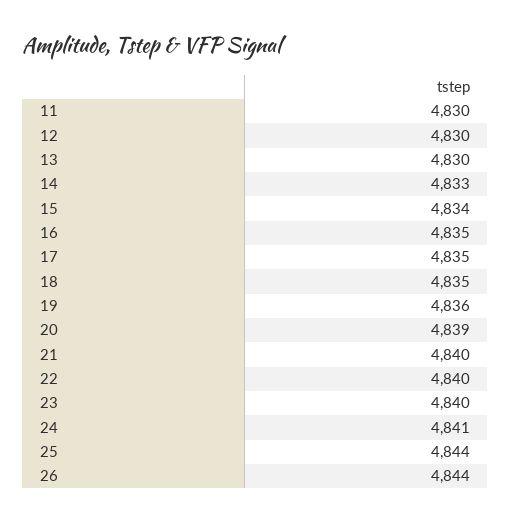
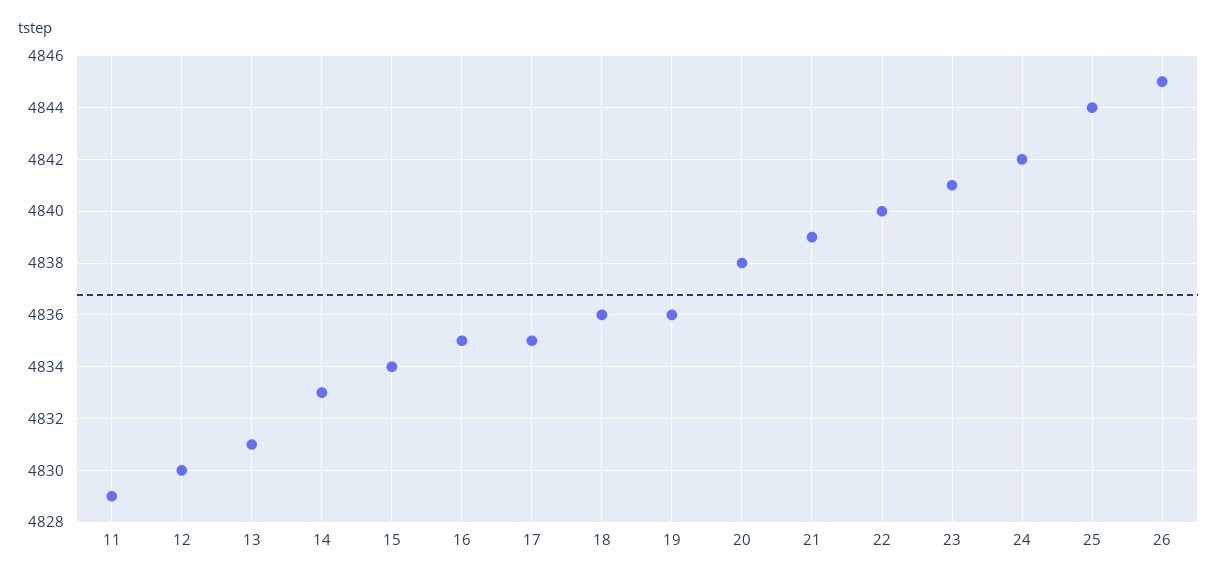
11: 4830 -> 4829
13: 4830 -> 4831
18: 4835 -> 4836
20: 4839 -> 4838
21: 4840 -> 4839
23: 4840 -> 4841
24: 4841 -> 4842
26: 4844 -> 4845

